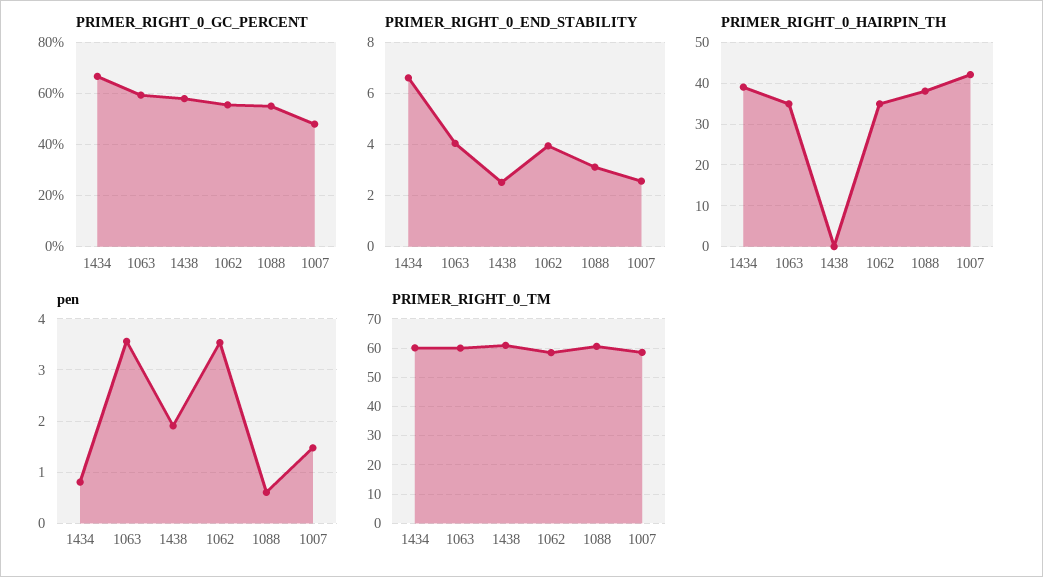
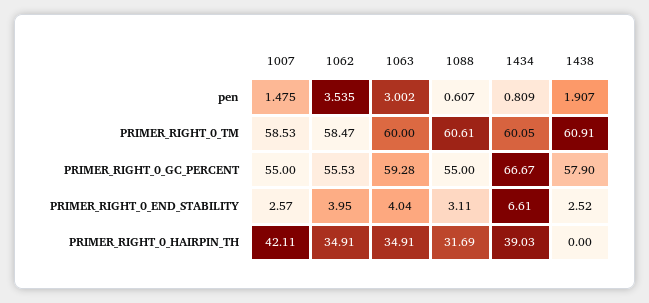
PRIMER_RIGHT_0_GC_PERCENT, 1007: 47.5 -> 55
PRIMER_RIGHT_0_HAIRPIN_TH, 1088: 38 -> 31.69
pen, 1063: 3.6 -> 3.002

